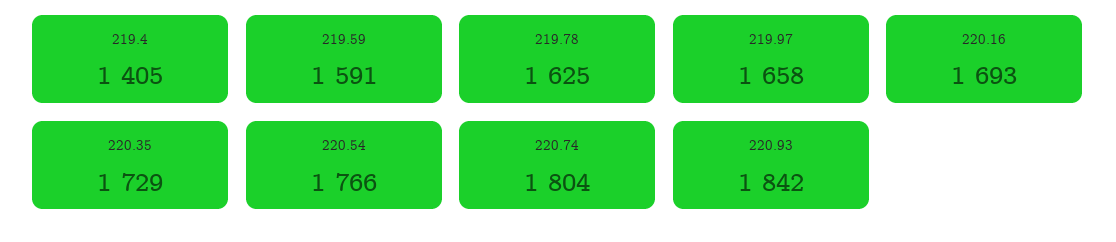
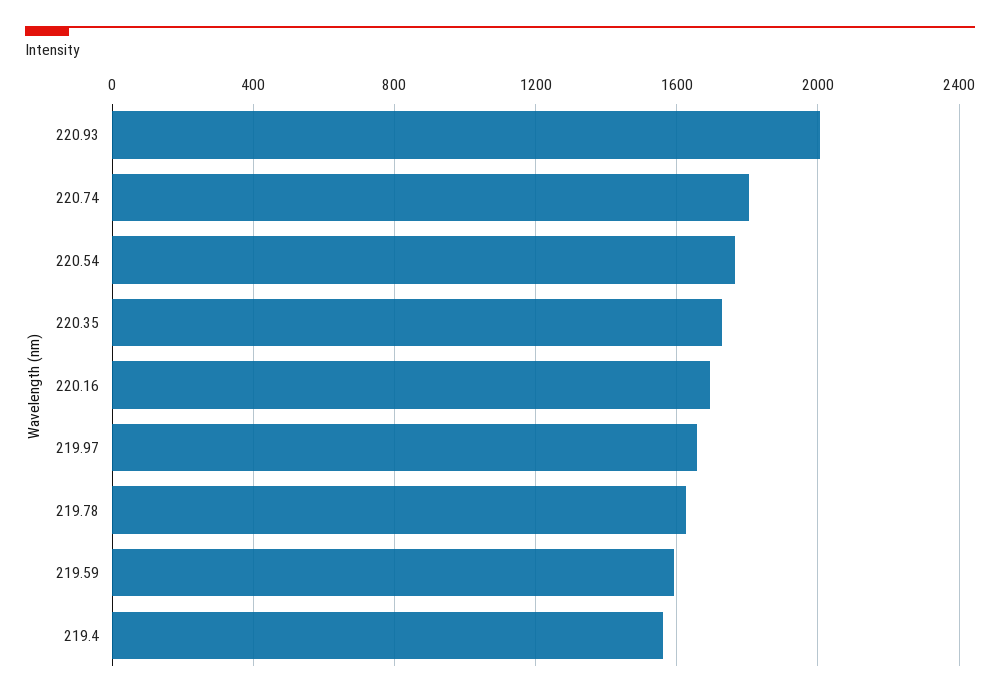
219.4: 1405 -> 1550
220.93: 1842 -> 2000

